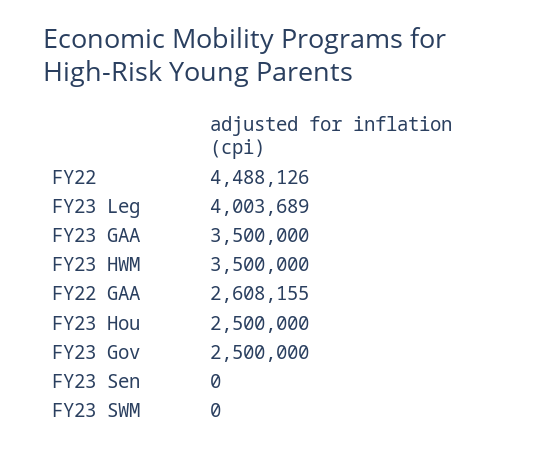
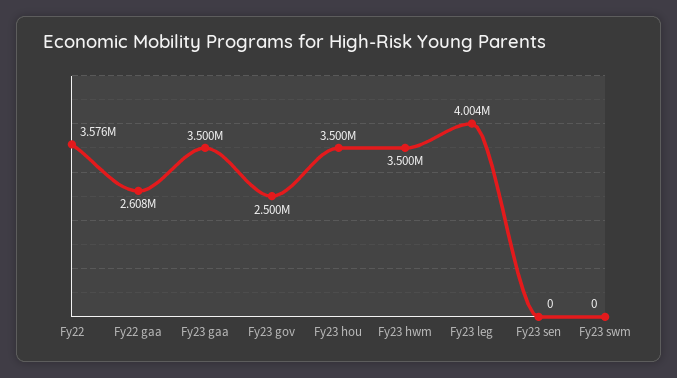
FY22: 4488126 -> 3576000
FY23 Hou: 2500000 -> 3500000

